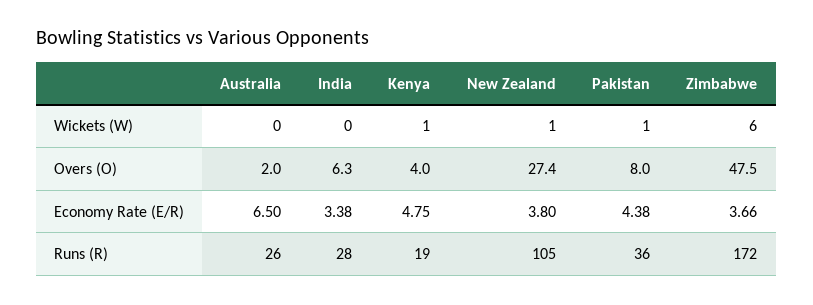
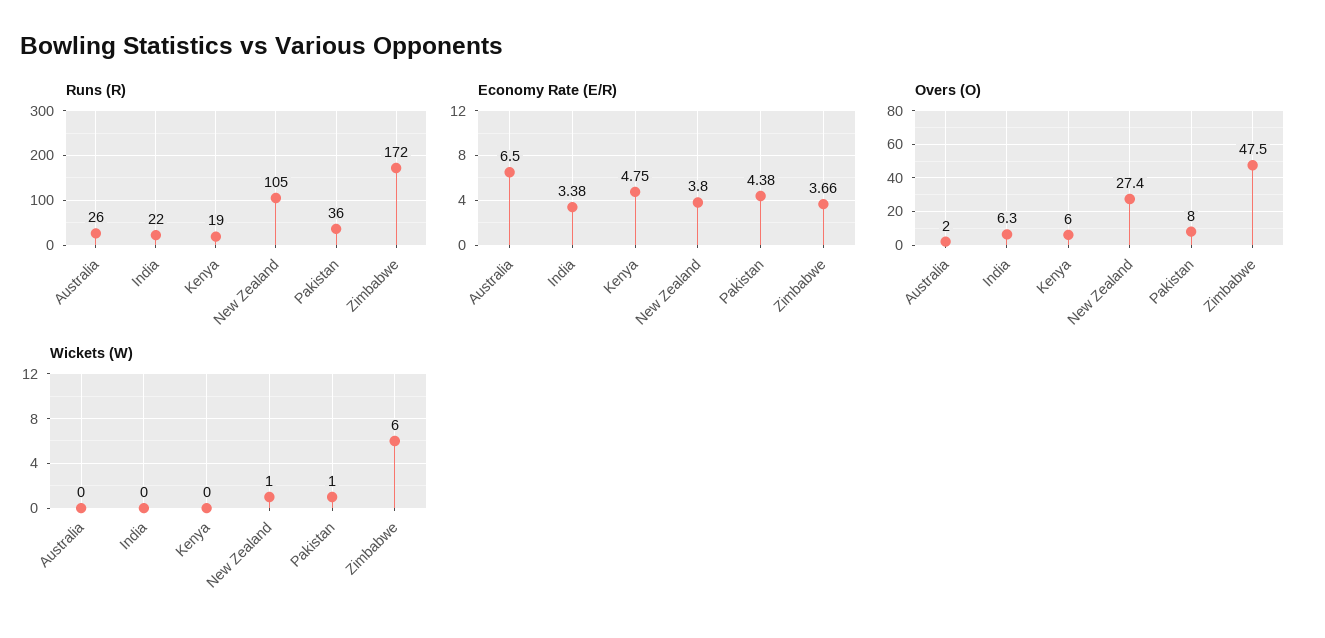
Wickets (W), Kenya: 1 -> 0
Overs (O), Kenya: 4 -> 6
Runs (R), India: 28 -> 22

